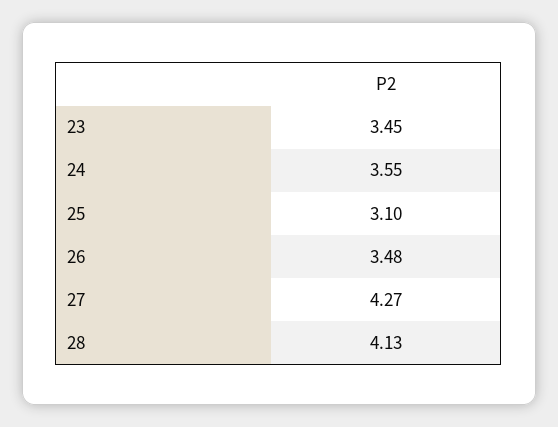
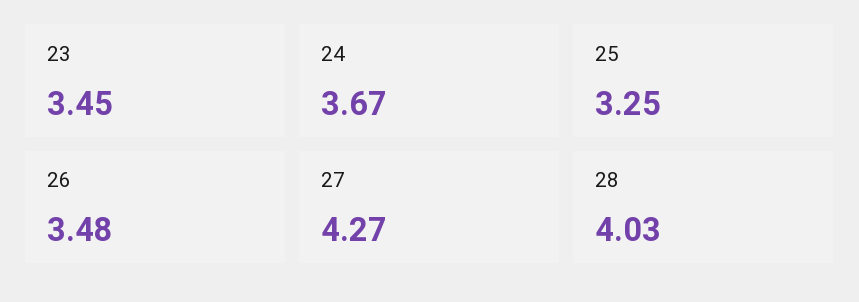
24: 3.55 -> 3.67
25: 3.1 -> 3.25
28: 4.13 -> 4.03

